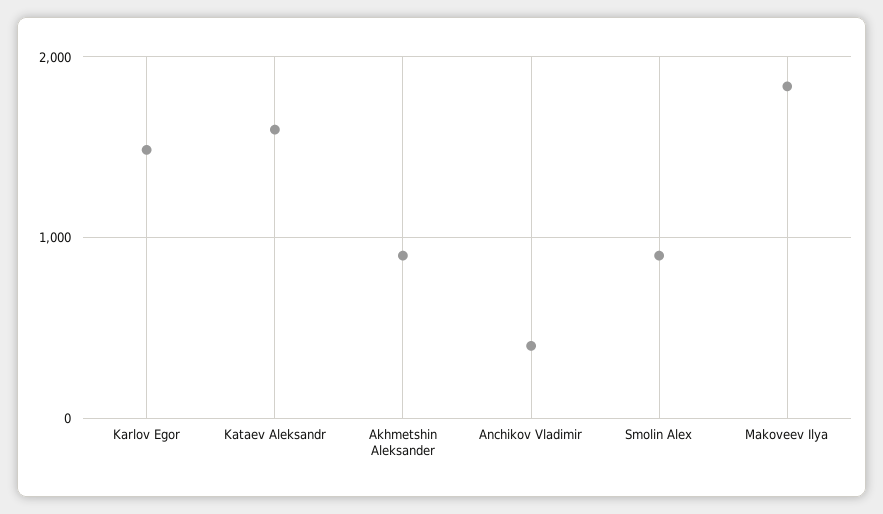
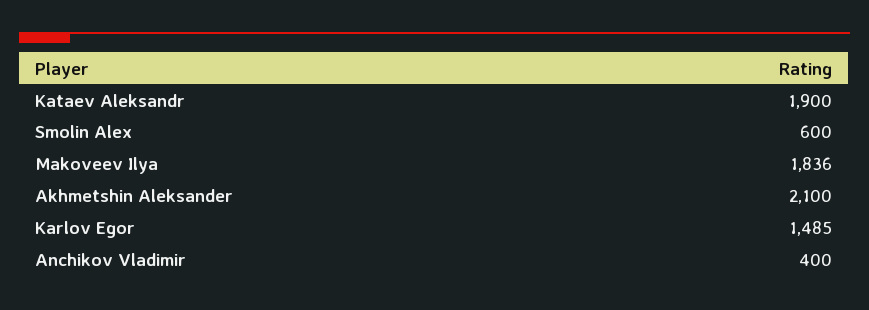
Kataev Aleksandr: 1600 -> 1900
Akhmetshin Aleksander: 900 -> 2100
Smolin Alex: 900 -> 600

